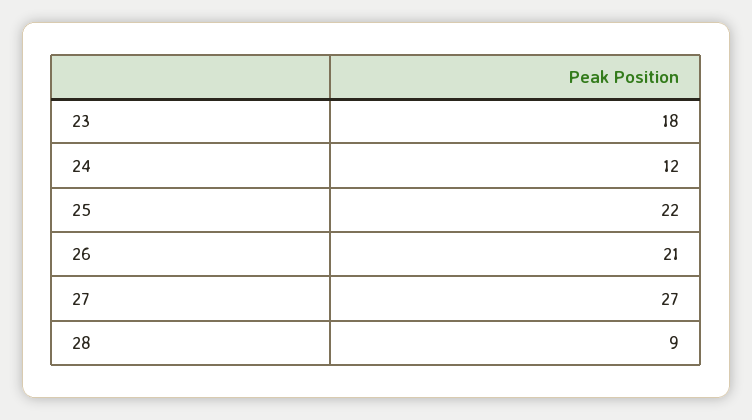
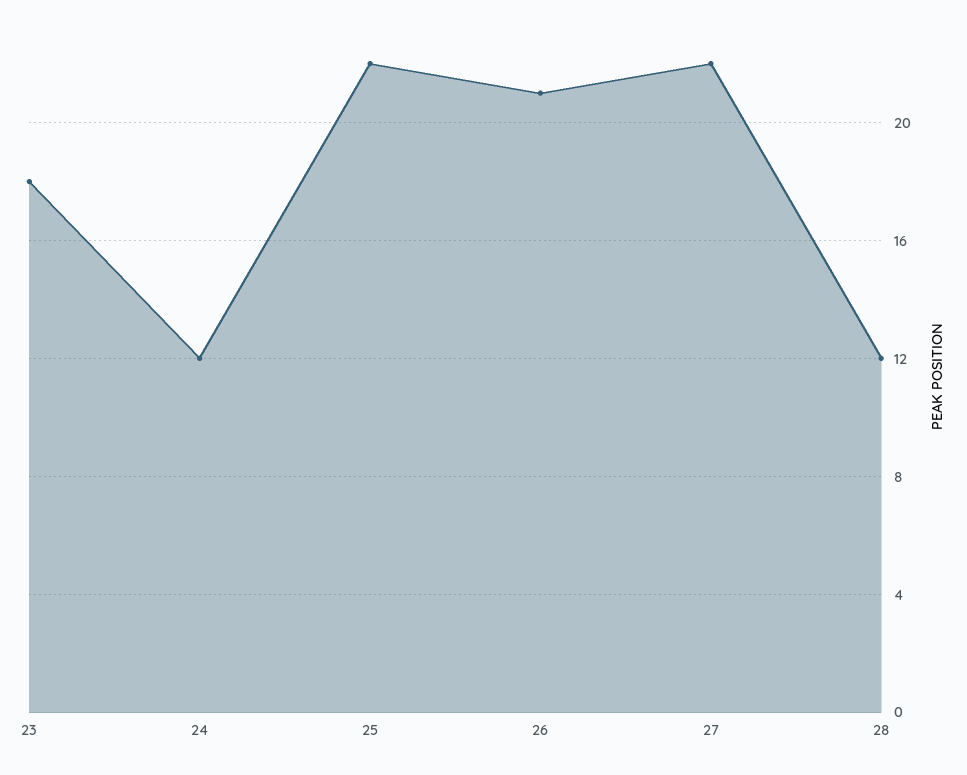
27: 27 -> 22
28: 9 -> 12

